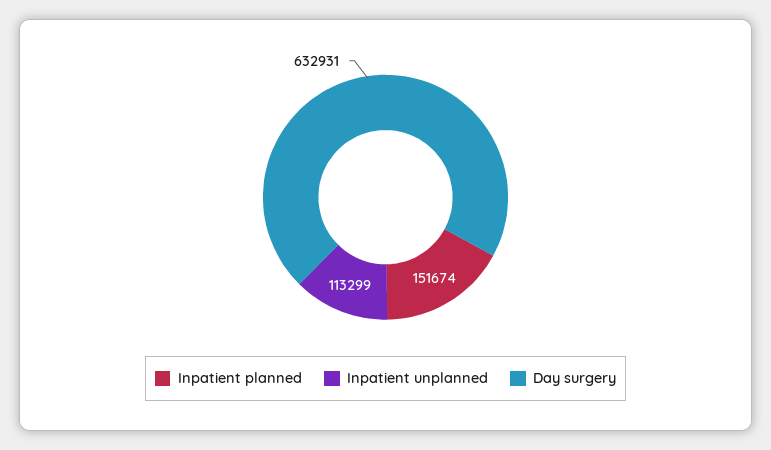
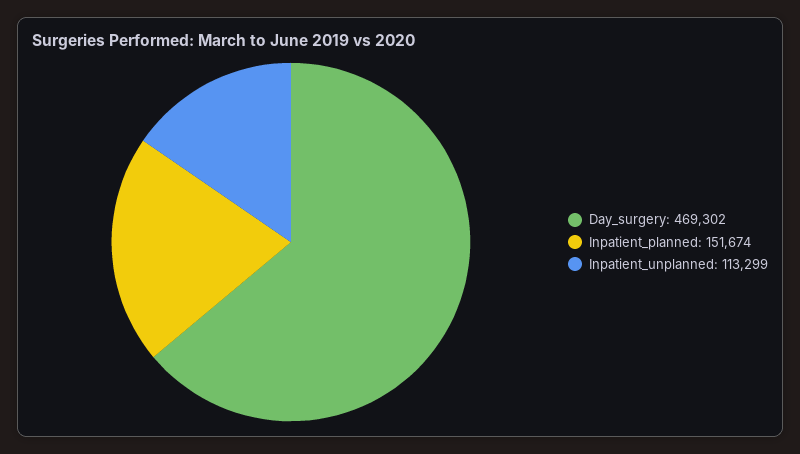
Day surgery: 632931 -> 469302

